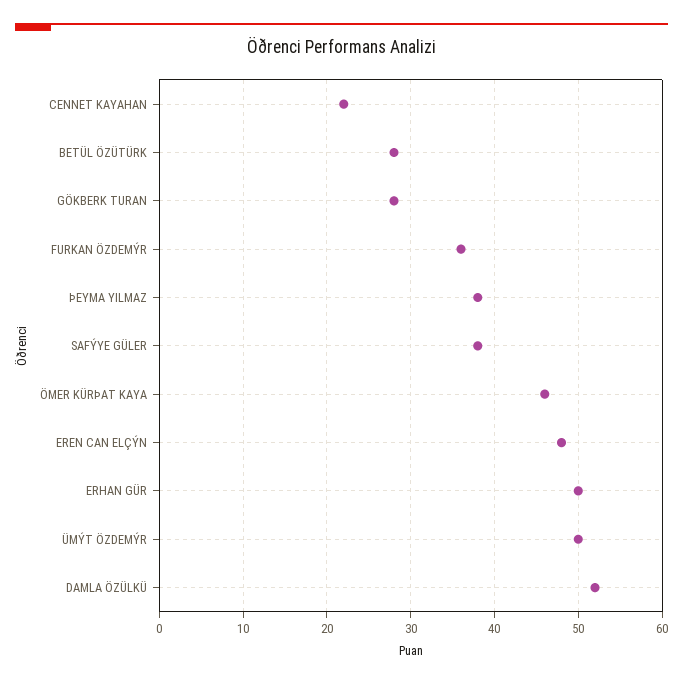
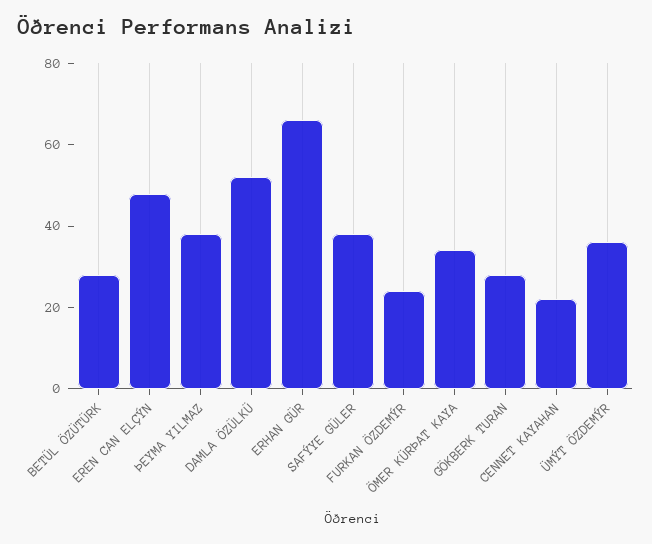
FURKAN ÖZDEMÝR: 36 -> 25
ÖMER KÜRÞAT KAYA: 46 -> 35
ERHAN GÜR: 50 -> 65
ÜMÝT ÖZDEMÝR: 50 -> 35

